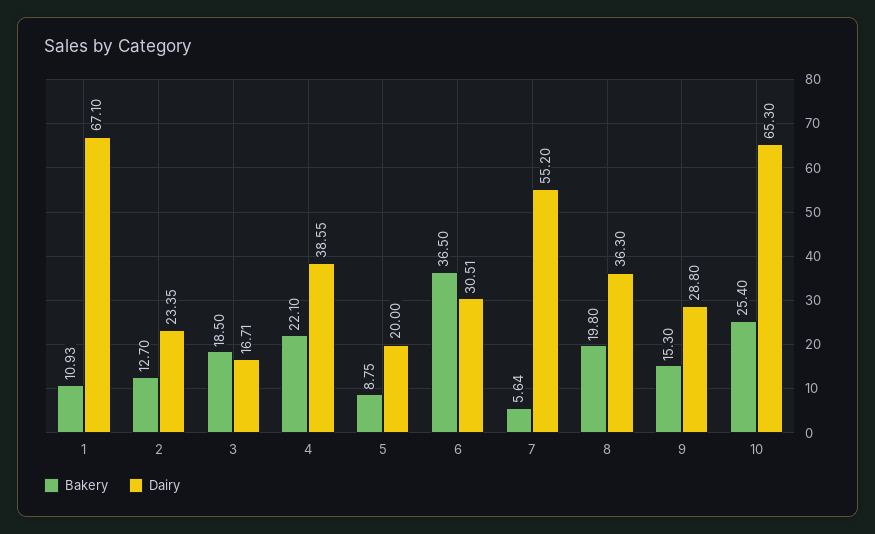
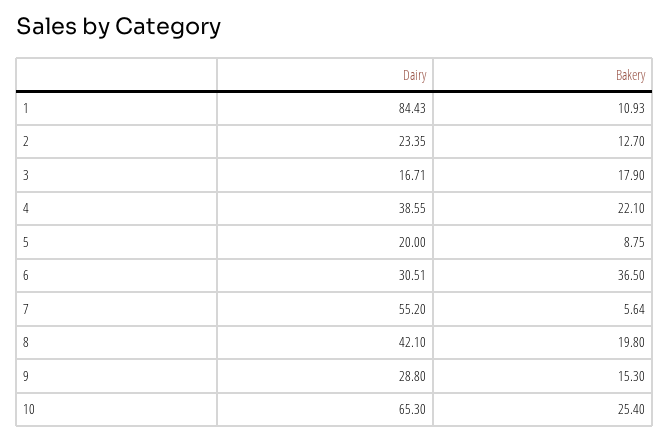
Dairy, 1: 67.1 -> 84.43
Bakery, 3: 18.5 -> 17.9
Dairy, 8: 36.3 -> 42.1

